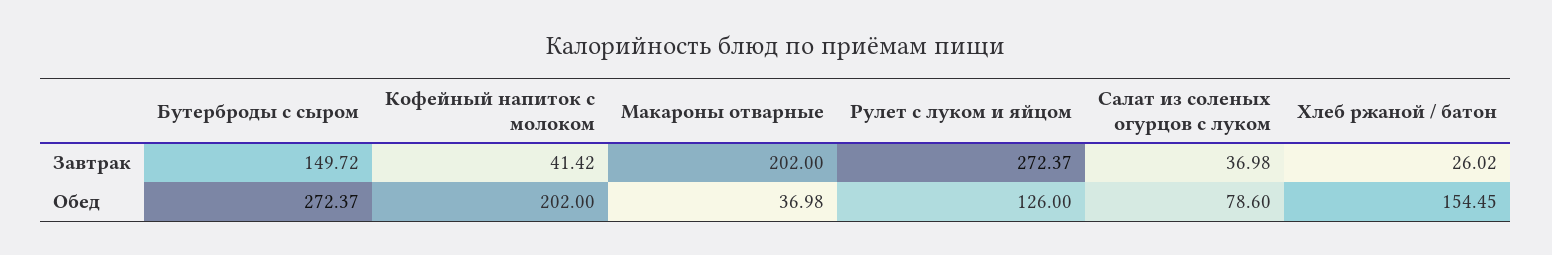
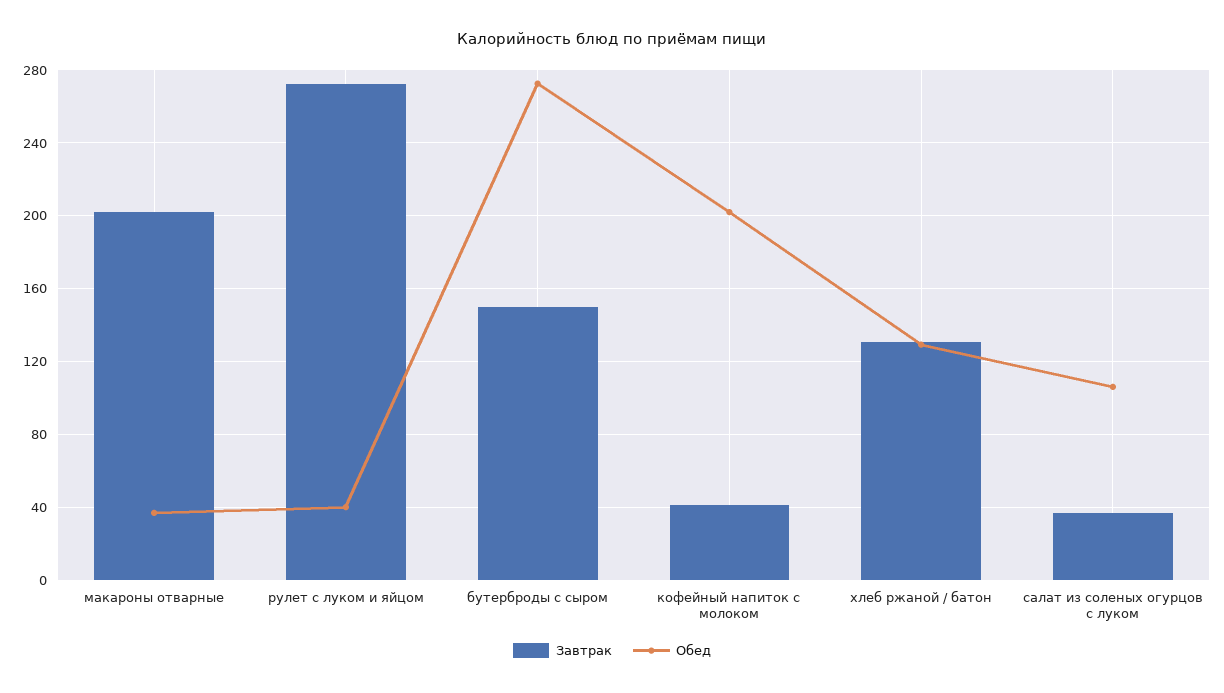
Завтрак, Хлеб ржаной / батон: 26.02 -> 130
Обед, Рулет с луком и яйцом: 126 -> 40
Обед, Салат из соленых огурцов с луком: 78.6 -> 105
Обед, Хлеб ржаной / батон: 154.45 -> 130

